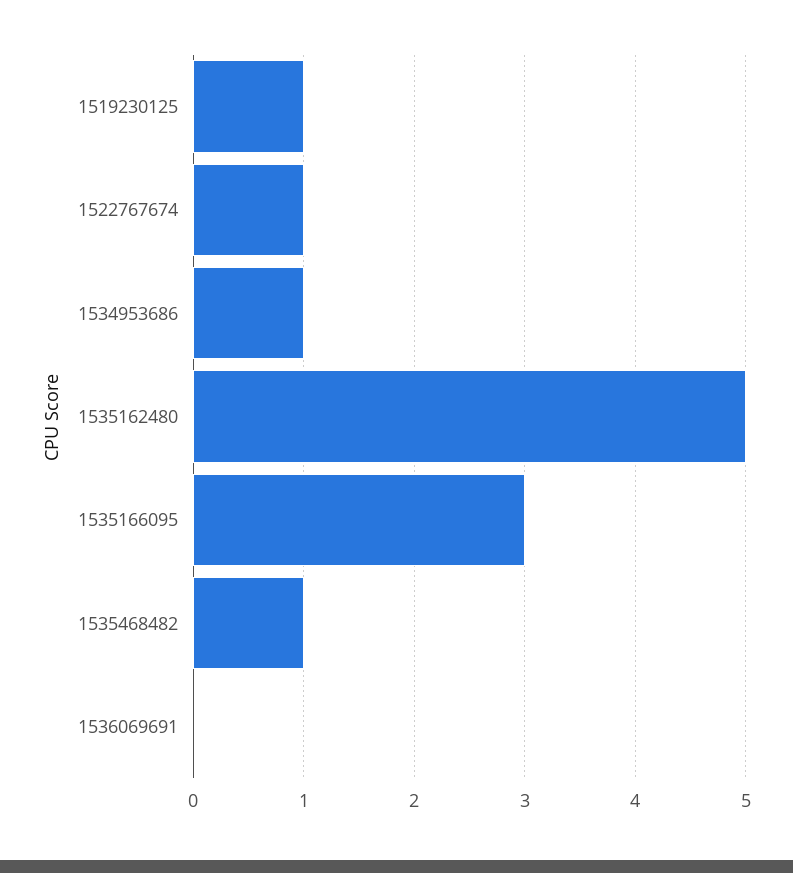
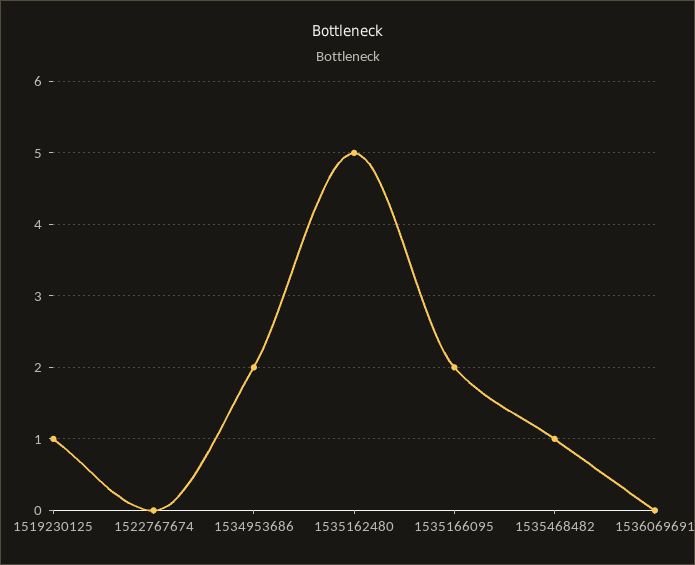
1522767674: 1 -> 0
1534953686: 1 -> 2
1535166095: 3 -> 2

